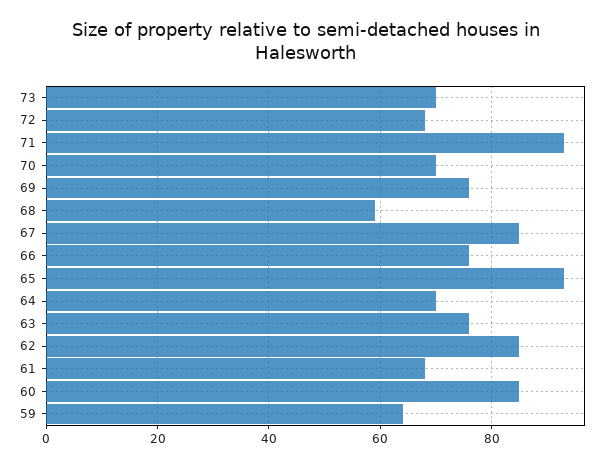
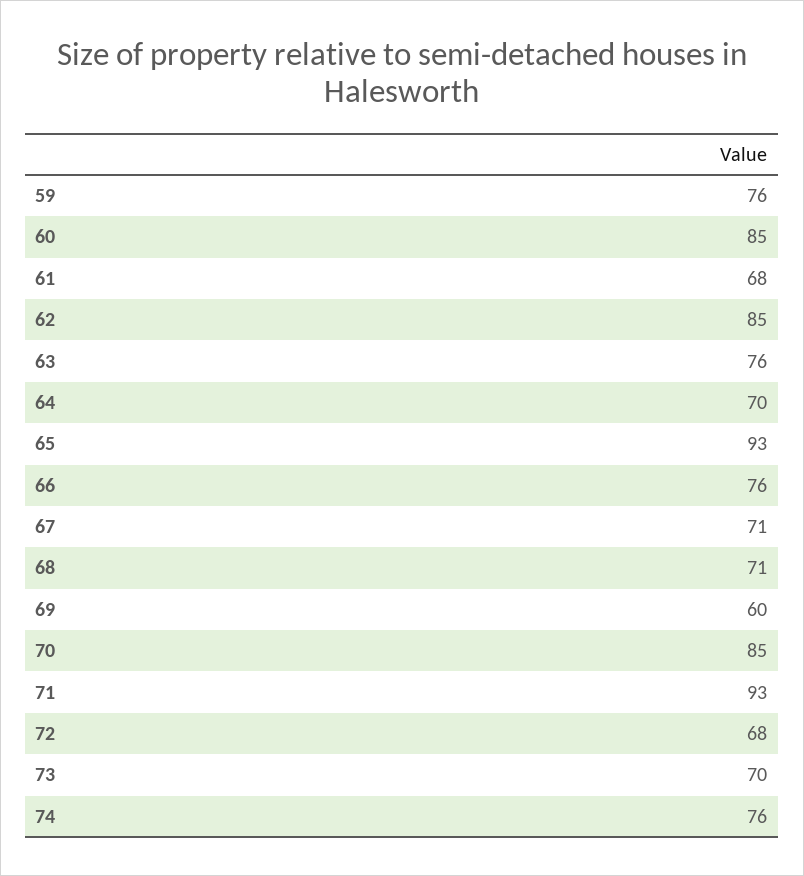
70: 70 -> 85
69: 75 -> 60
68: 60 -> 71
67: 85 -> 71
59: 65 -> 76
74: none -> 76

